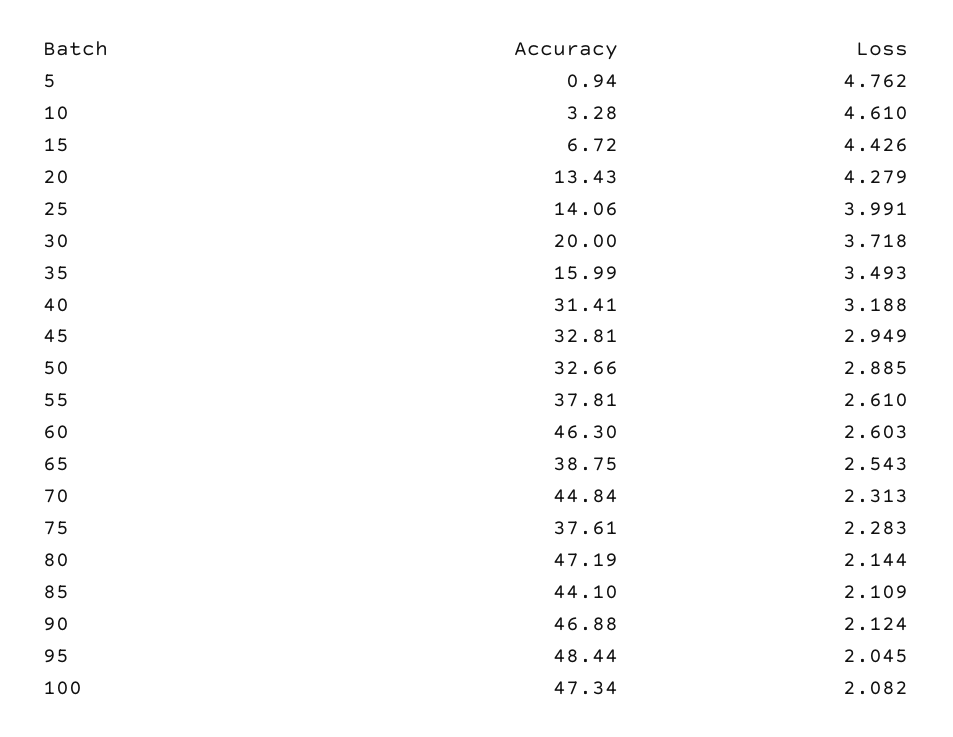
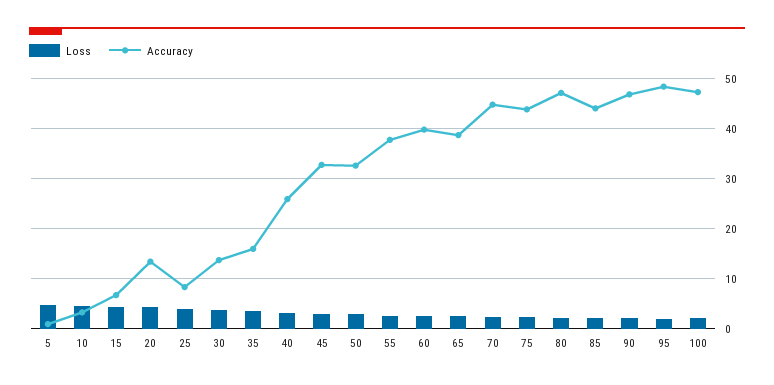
Accuracy, 25: 14.06 -> 8
Accuracy, 30: 20 -> 14
Accuracy, 40: 31.41 -> 26
Accuracy, 60: 46.3 -> 40
Accuracy, 75: 37.61 -> 44

